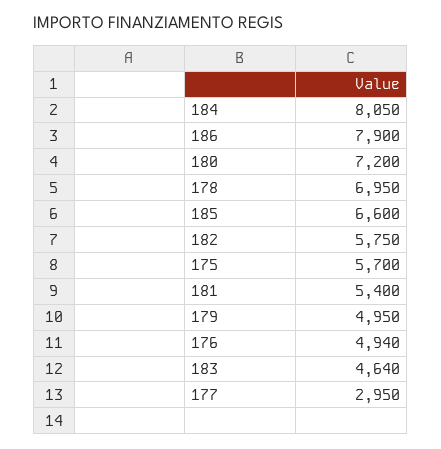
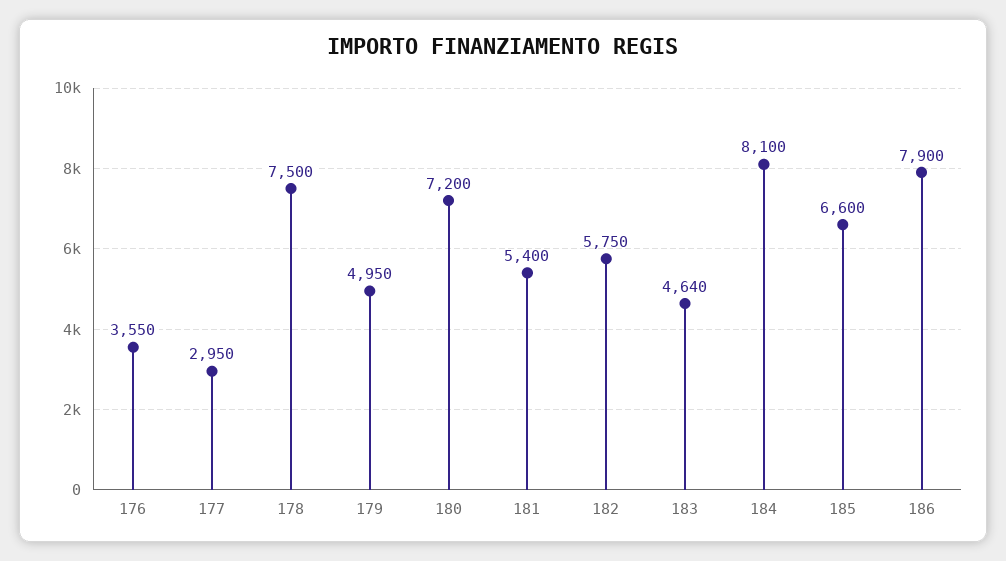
184: 8050 -> 8100
178: 6950 -> 7500
175: 5700 -> none
176: 4940 -> 3550

